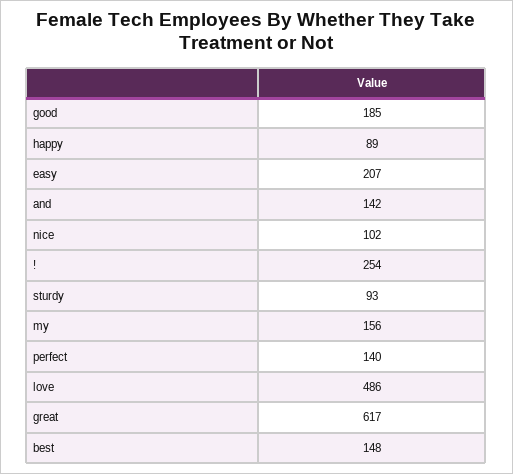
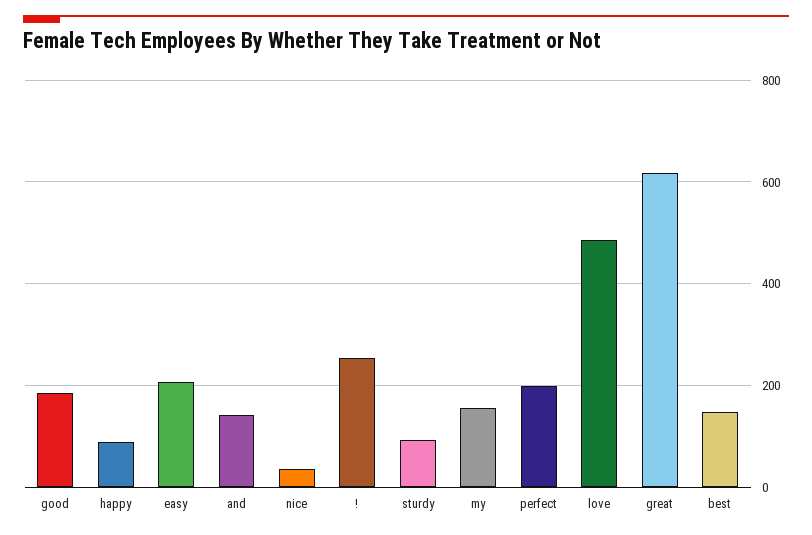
nice: 102 -> 40
perfect: 140 -> 200

